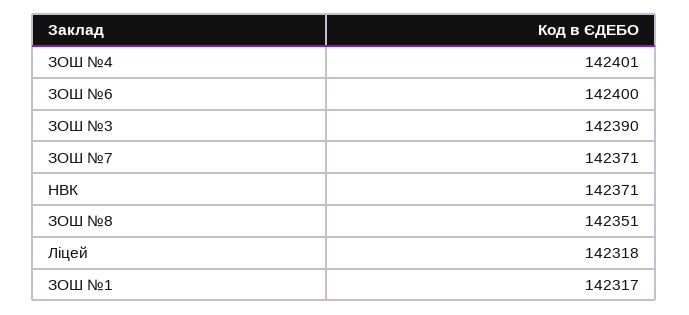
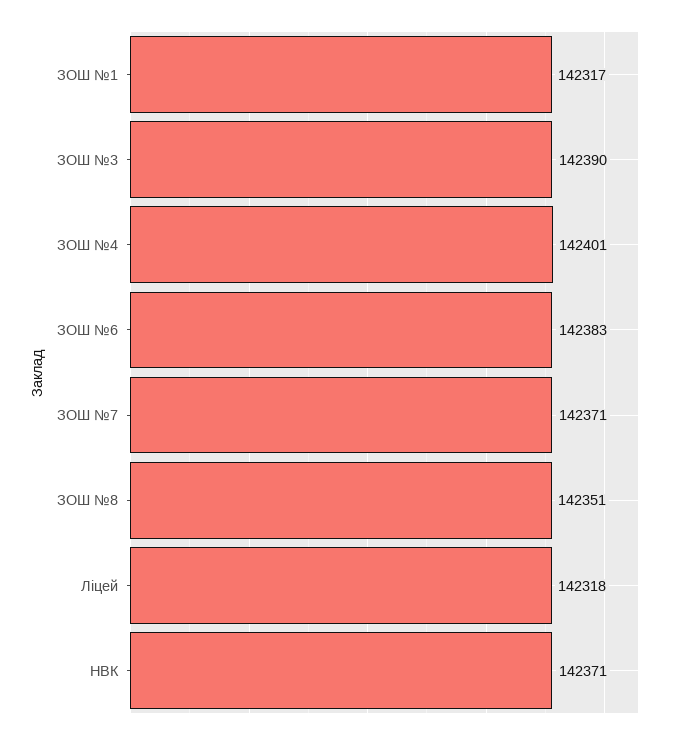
ЗОШ №6: 142400 -> 142383

